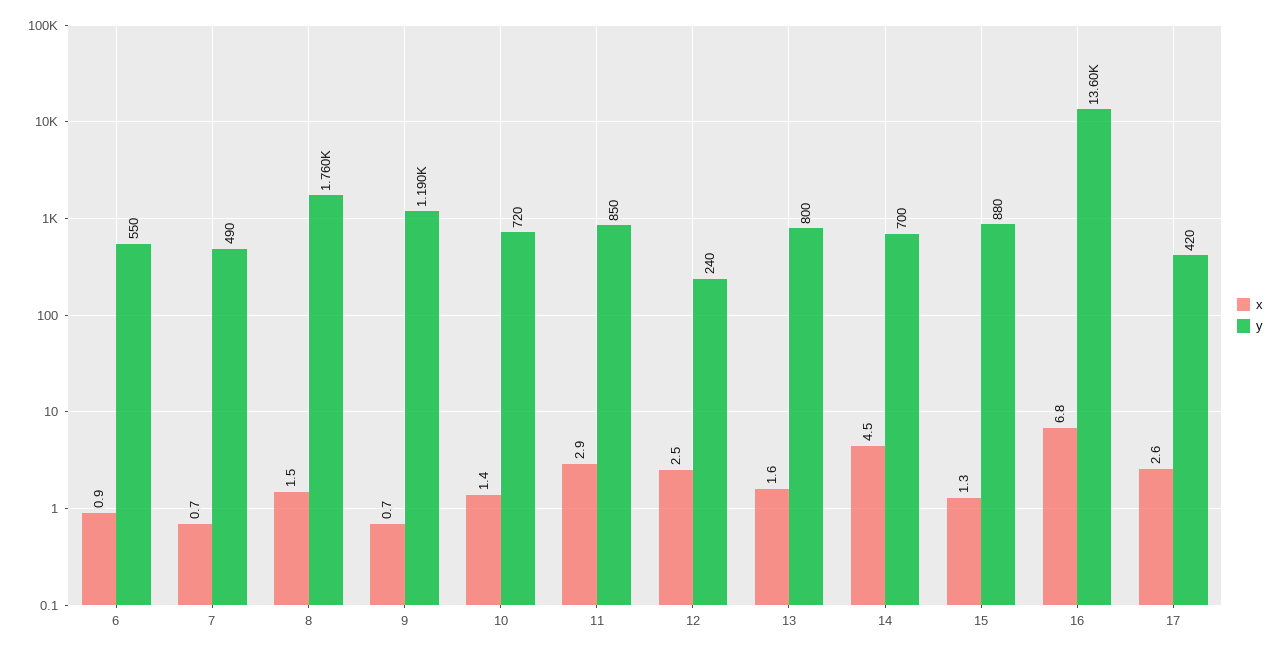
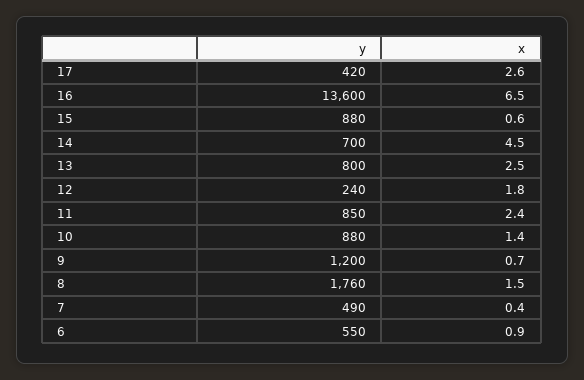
x, 7: 0.7 -> 0.4
y, 9: 1190 -> 1200
y, 10: 720 -> 880
x, 11: 2.9 -> 2.4
x, 12: 2.5 -> 1.8
x, 13: 1.6 -> 2.5
x, 15: 1.3 -> 0.6
x, 16: 6.8 -> 6.5

